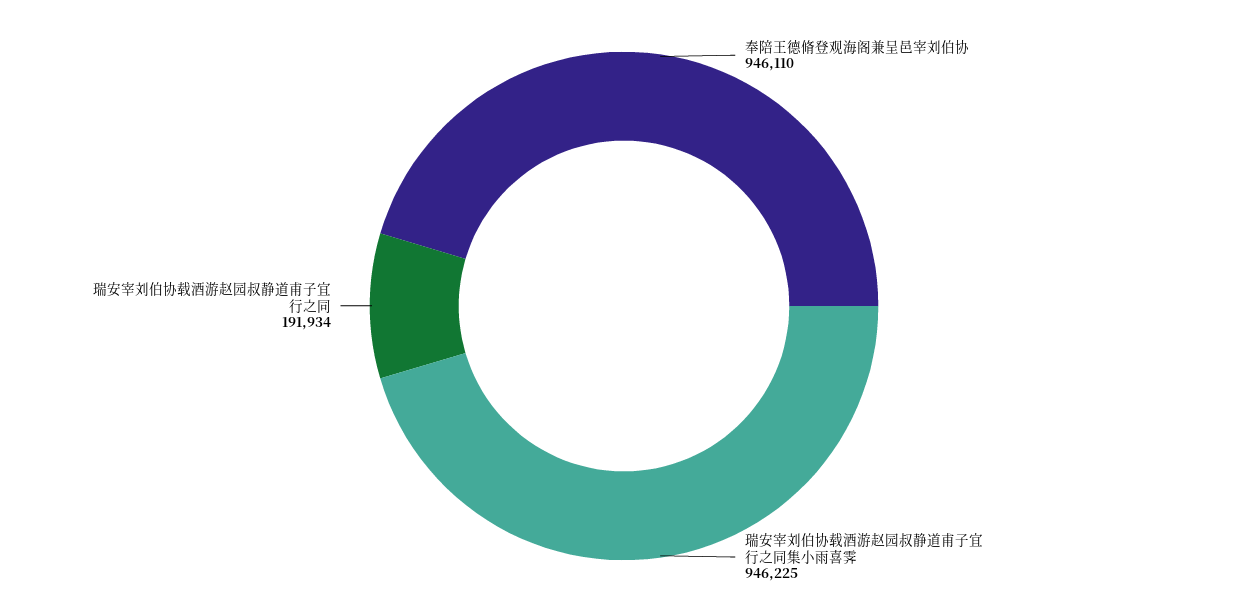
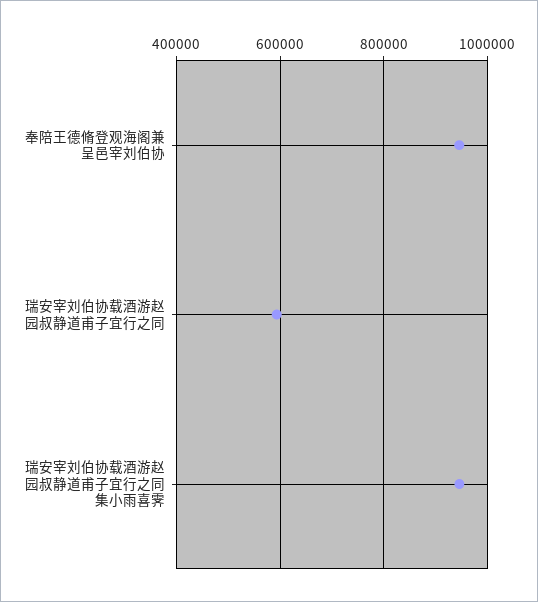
瑞安宰刘伯协载酒游赵园叔静道甫子宜行之同: 191934 -> 600000

